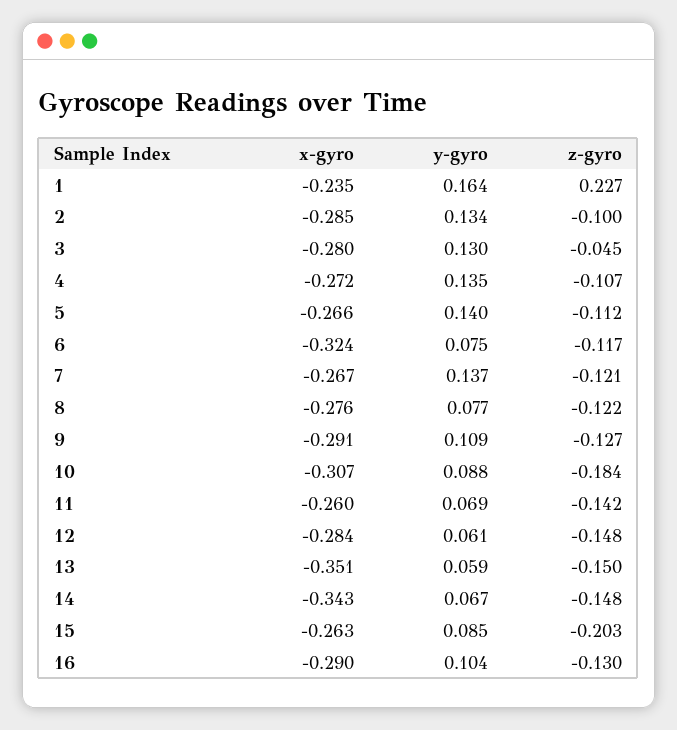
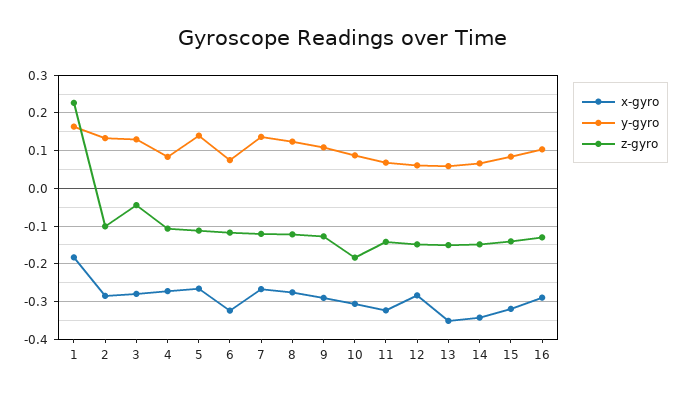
x-gyro, 1: -0.235 -> -0.18
y-gyro, 4: 0.135 -> 0.08
y-gyro, 8: 0.077 -> 0.12
x-gyro, 11: -0.26 -> -0.32
x-gyro, 15: -0.263 -> -0.32
z-gyro, 15: -0.203 -> -0.14

